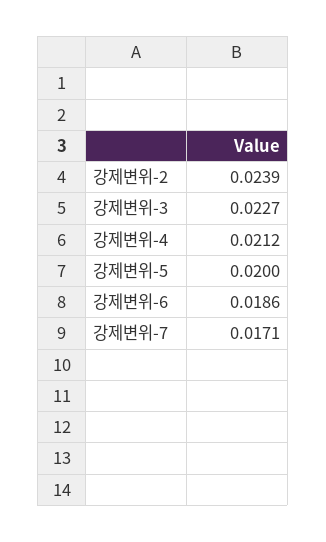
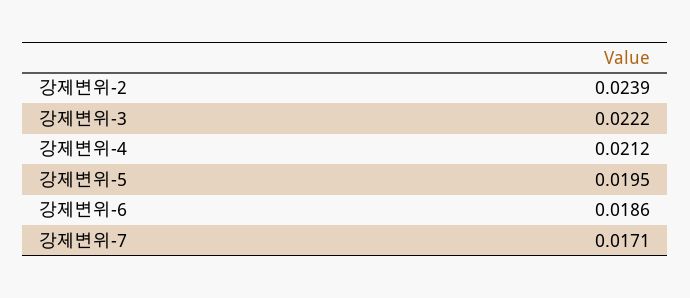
강제변위-3: 0.0227 -> 0.0222
강제변위-5: 0.02 -> 0.0195

